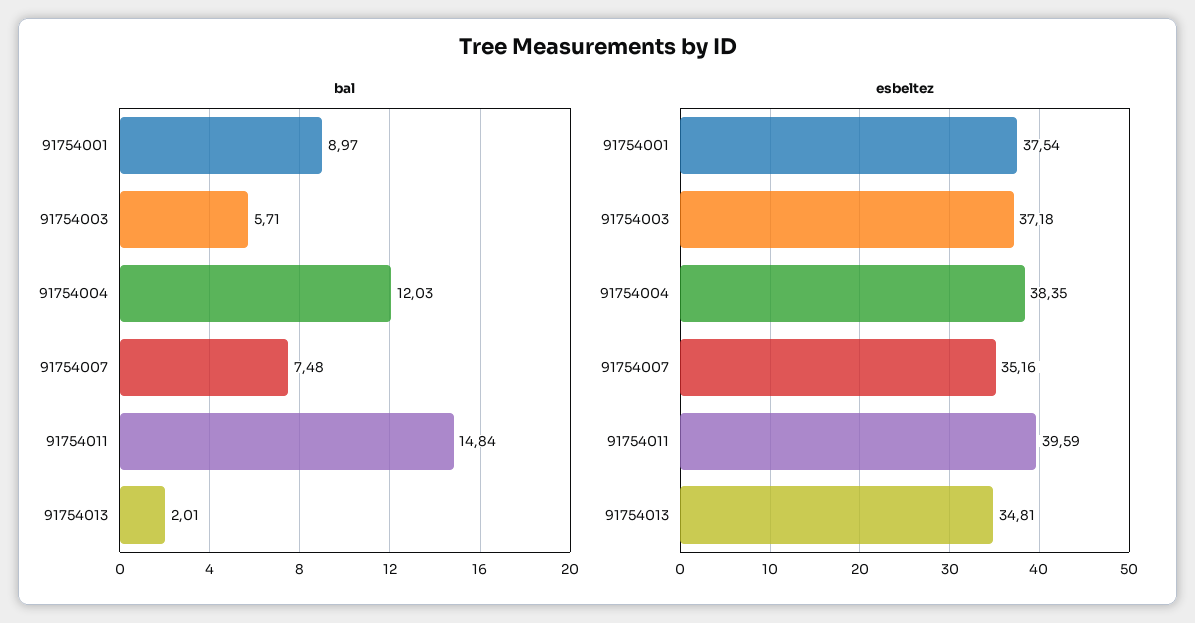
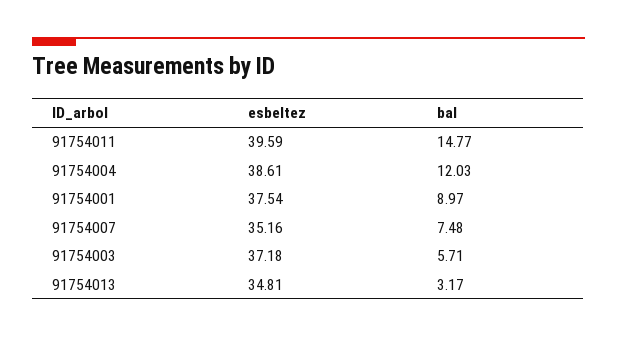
bal, 91754011: 14.84 -> 14.77
bal, 91754013: 2.01 -> 3.17
esbeltez, 91754004: 38.35 -> 38.61

